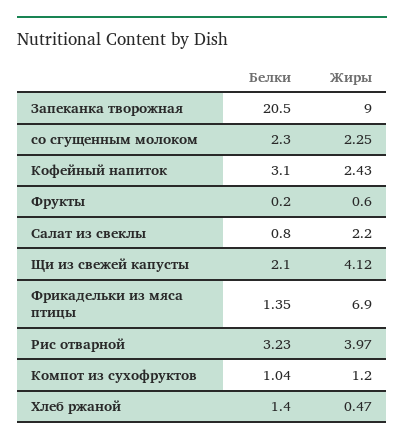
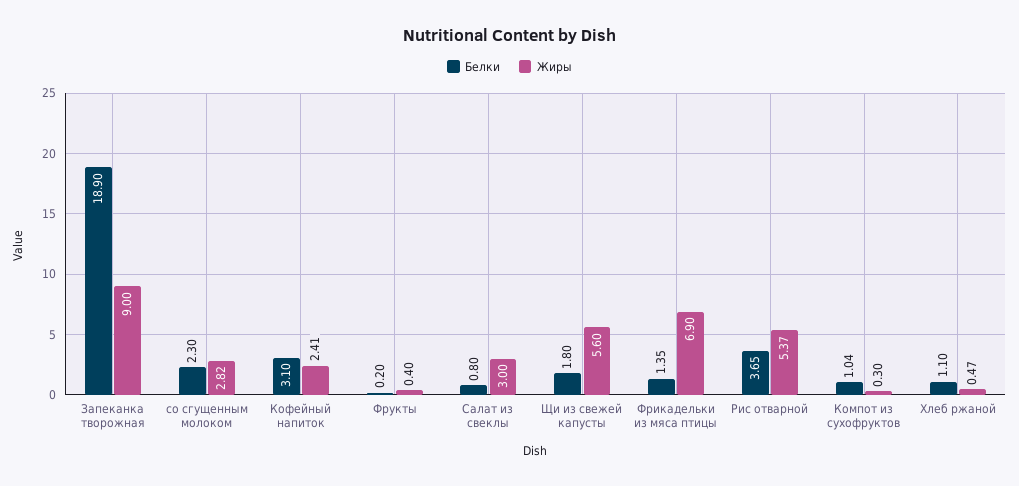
Белки, Запеканка творожная: 20.5 -> 18.9
Жиры, со сгущенным молоком: 2.25 -> 2.82
Жиры, Кофейный напиток: 2.43 -> 2.41
Жиры, Фрукты: 0.6 -> 0.4
Жиры, Салат из свеклы: 2.2 -> 3
Белки, Щи из свежей капусты: 2.1 -> 1.8
Жиры, Щи из свежей капусты: 4.12 -> 5.6
Белки, Рис отварной: 3.23 -> 3.65
Жиры, Рис отварной: 3.97 -> 5.37
Жиры, Компот из сухофруктов: 1.2 -> 0.3
Белки, Хлеб ржаной: 1.4 -> 1.1

